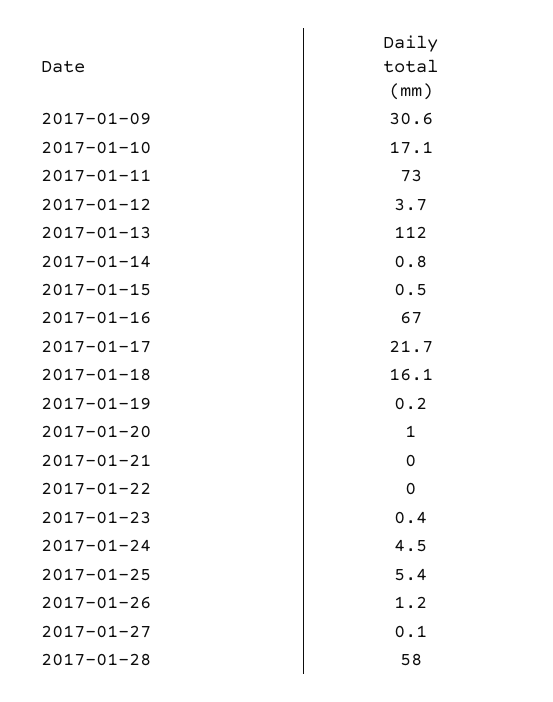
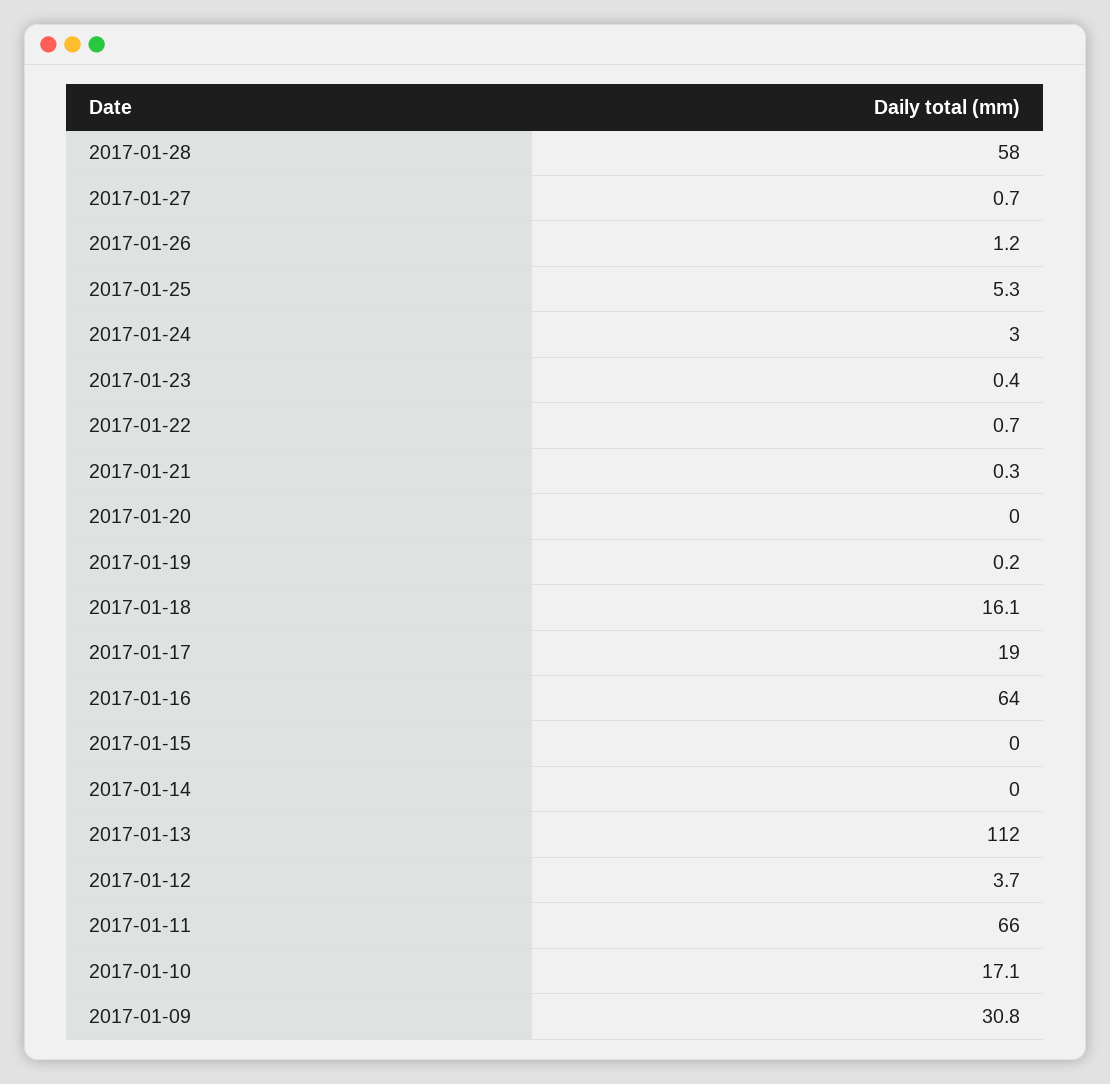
2017-01-09: 30.6 -> 30.8
2017-01-11: 73 -> 66
2017-01-14: 0.8 -> 0
2017-01-15: 0.5 -> 0
2017-01-16: 67 -> 64
2017-01-17: 21.7 -> 19
2017-01-20: 1 -> 0
2017-01-21: 0 -> 0.3
2017-01-22: 0 -> 0.7
2017-01-24: 4.5 -> 3
2017-01-25: 5.4 -> 5.3
2017-01-27: 0.1 -> 0.7

